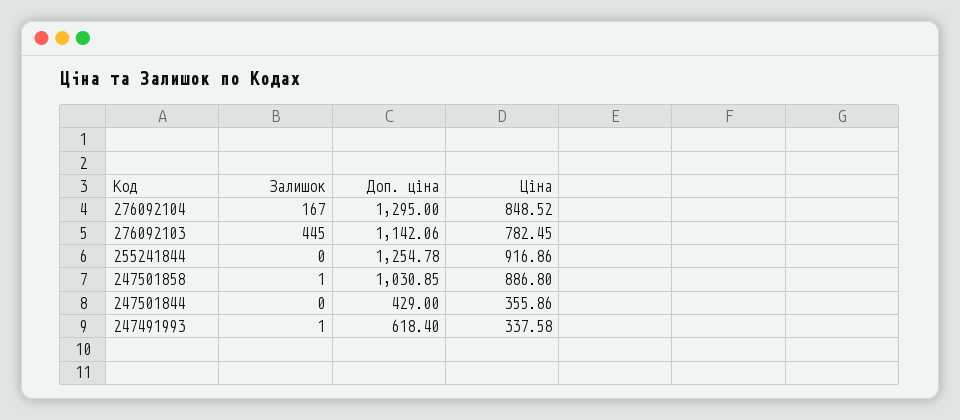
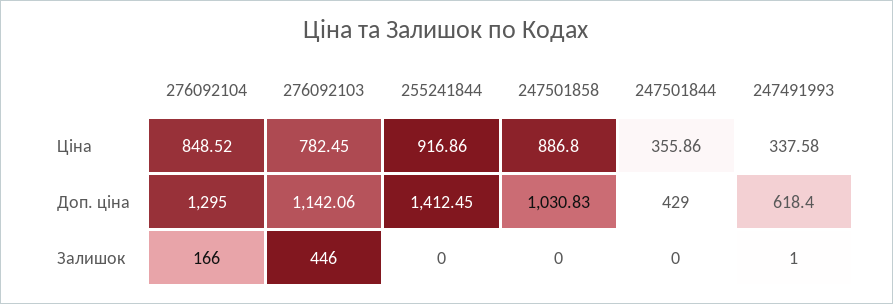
Залишок, 276092104: 167 -> 166
Залишок, 276092103: 445 -> 446
Доп. ціна, 255241844: 1254.78 -> 1412.45
Залишок, 247501858: 1 -> 0
Доп. ціна, 247501858: 1030.85 -> 1030.83

